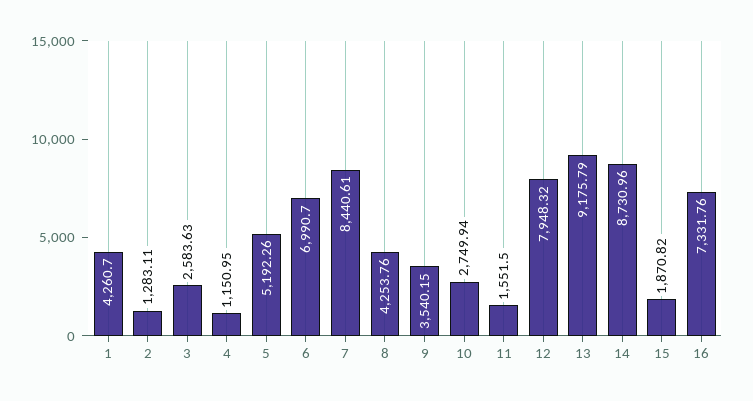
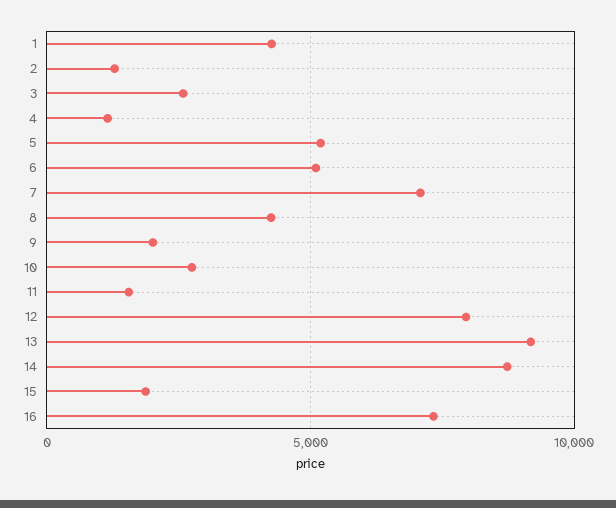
6: 6990.7 -> 5000
7: 8440.61 -> 7000
9: 3540.15 -> 2000

